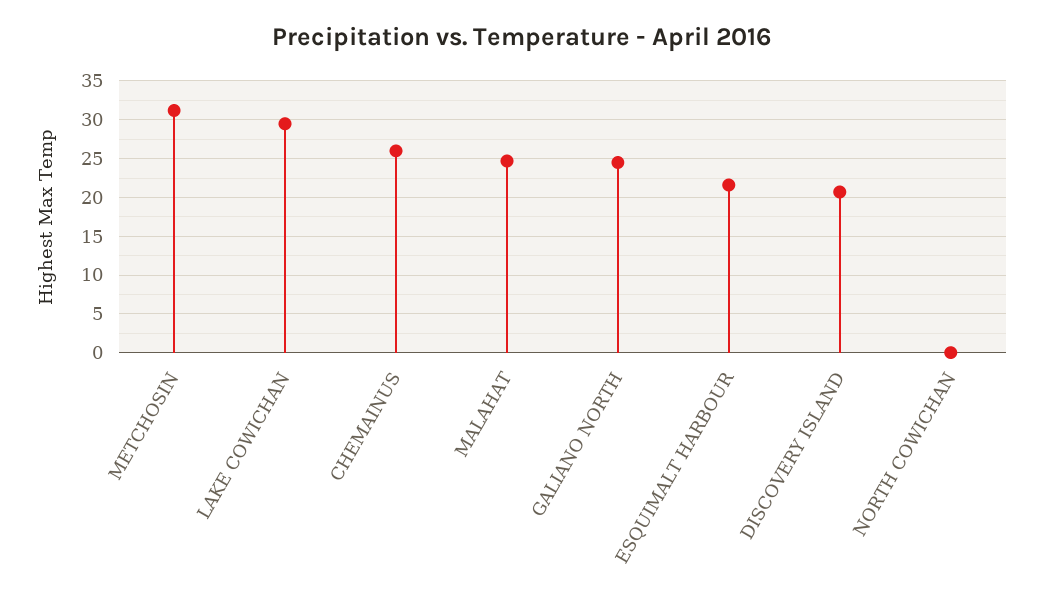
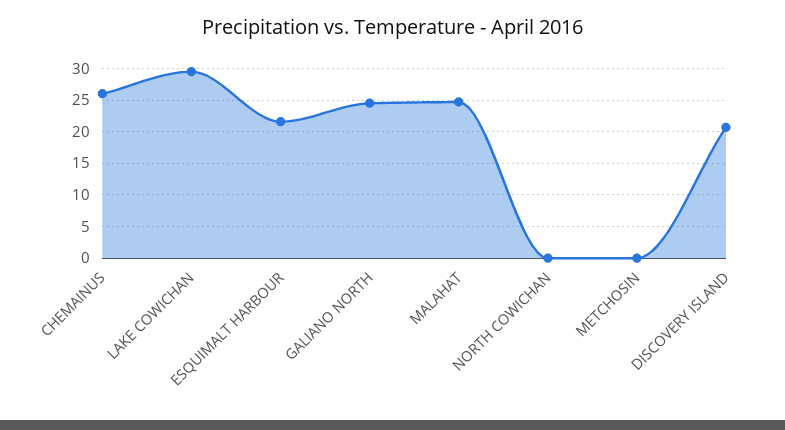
METCHOSIN: 31 -> 0

